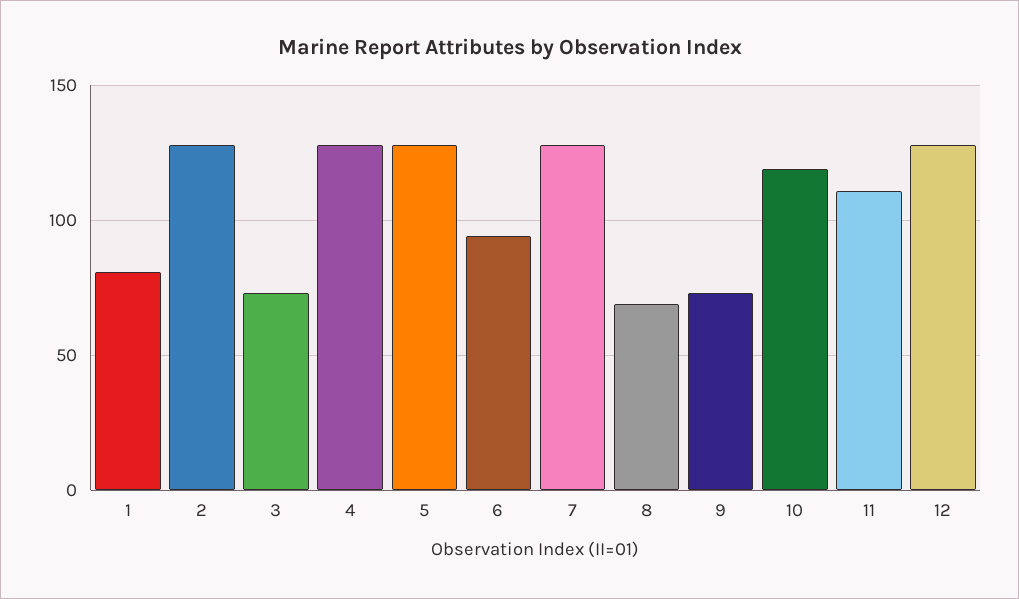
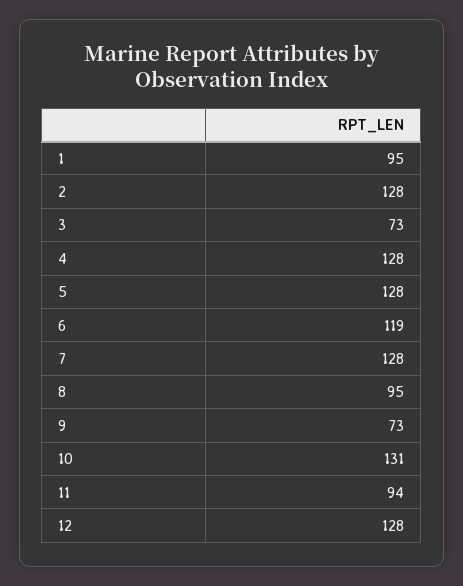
1: 80 -> 95
6: 95 -> 119
8: 70 -> 95
10: 120 -> 131
11: 110 -> 94

